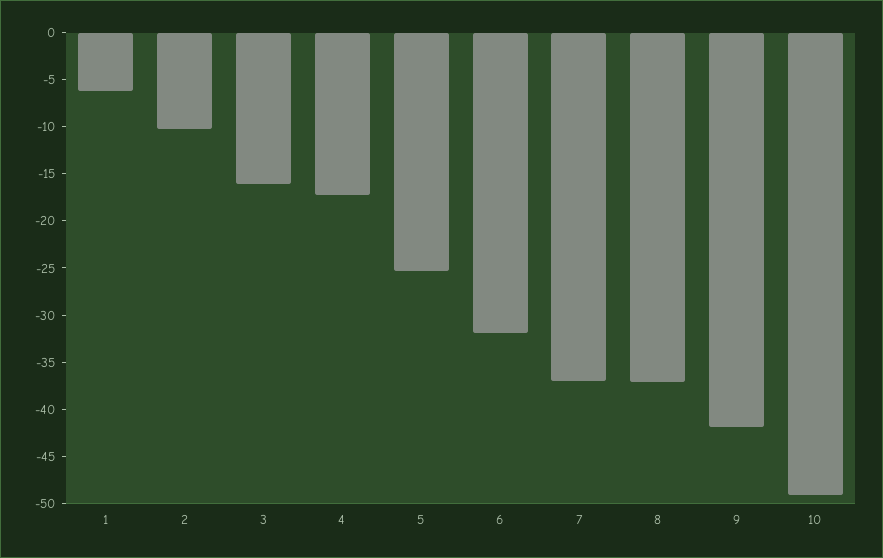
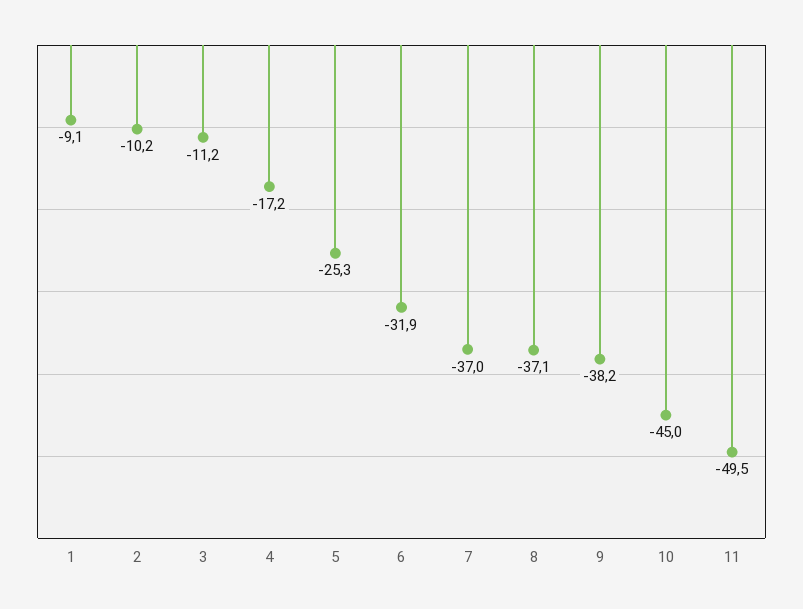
1: -6 -> -9.1
3: -16 -> -11.2
9: -42 -> -38.2
10: -49 -> -45
11: none -> -49.5

